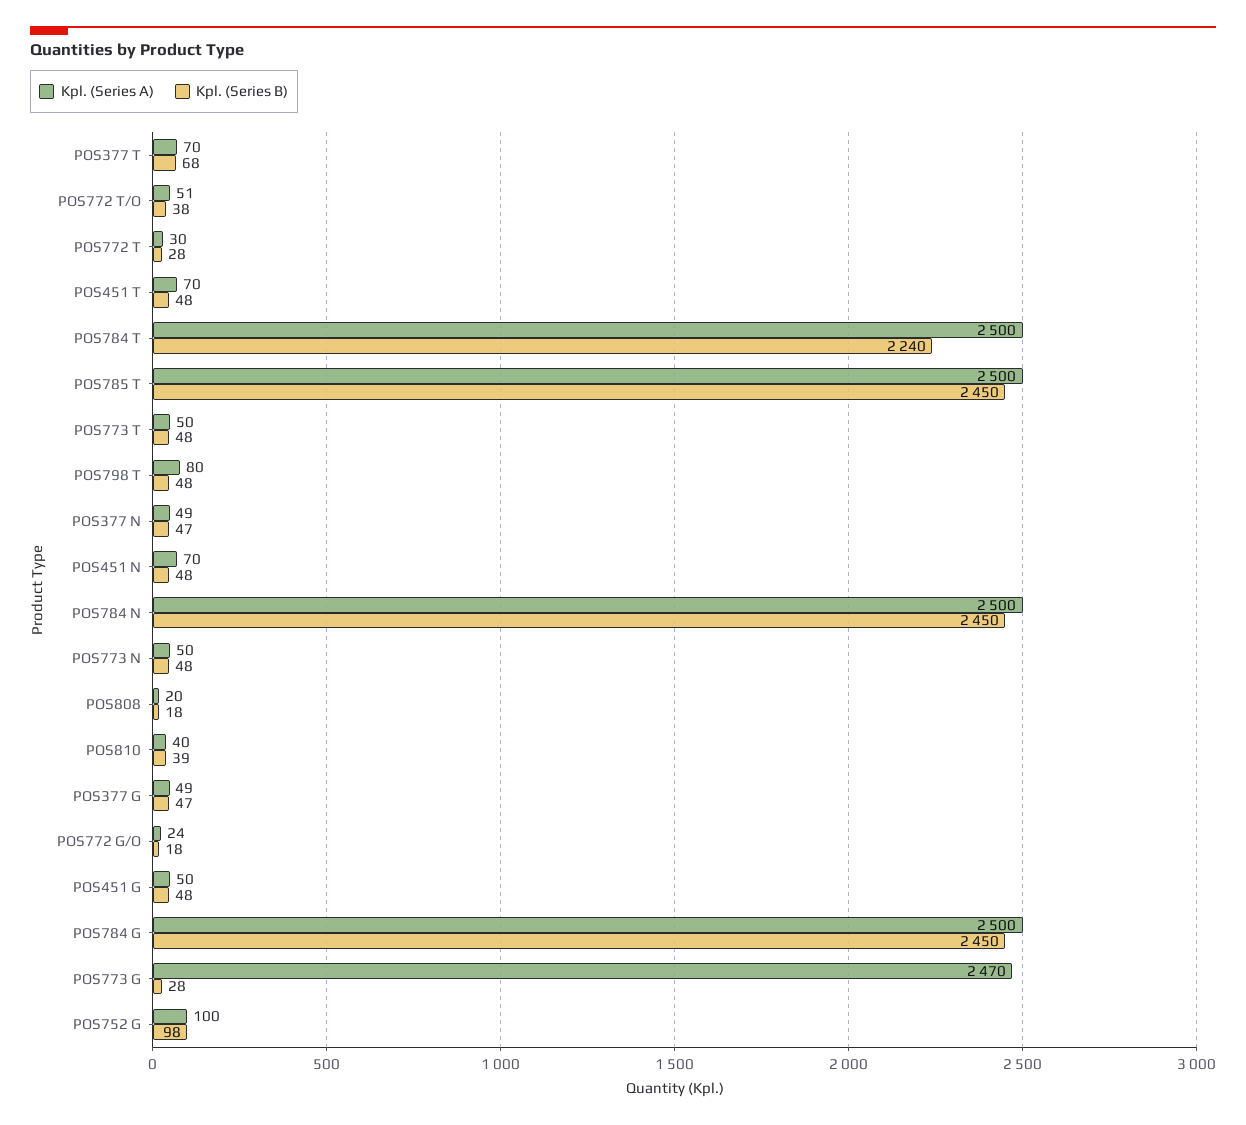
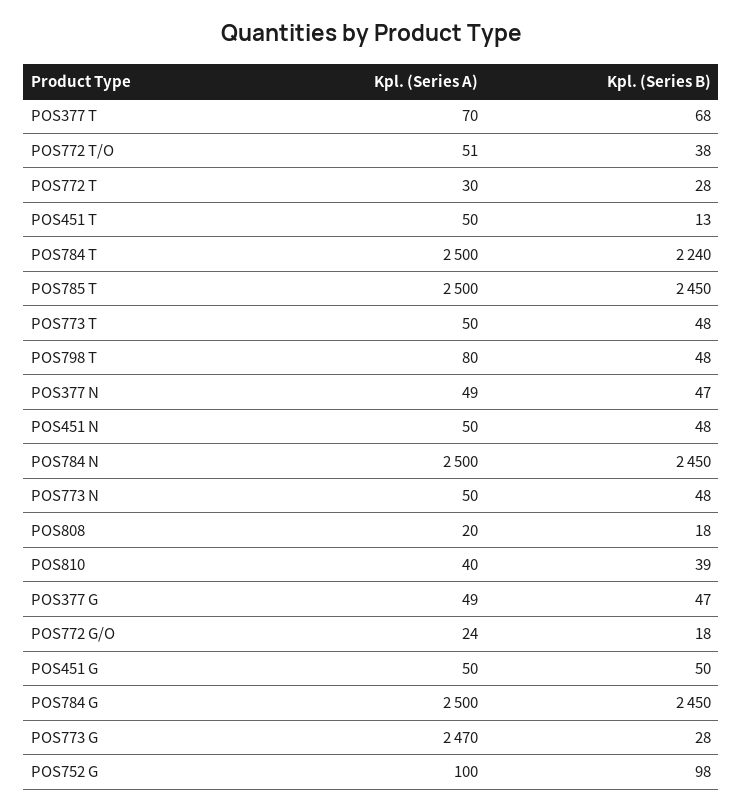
Kpl. (Series A), POS451 T: 70 -> 50
Kpl. (Series B), POS451 T: 48 -> 13
Kpl. (Series A), POS451 N: 70 -> 50
Kpl. (Series B), POS451 G: 48 -> 50

